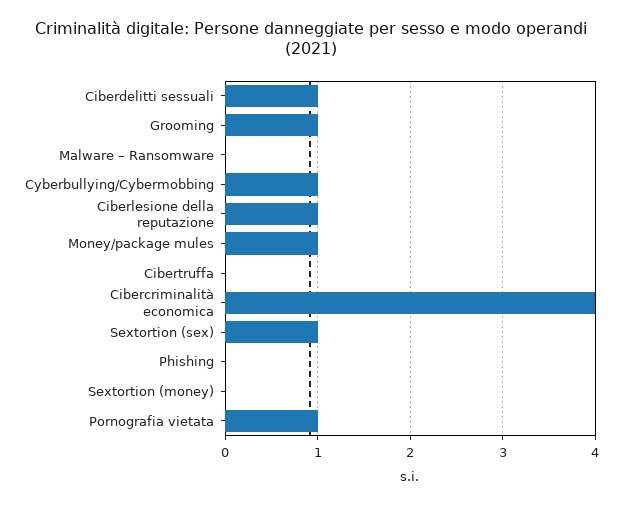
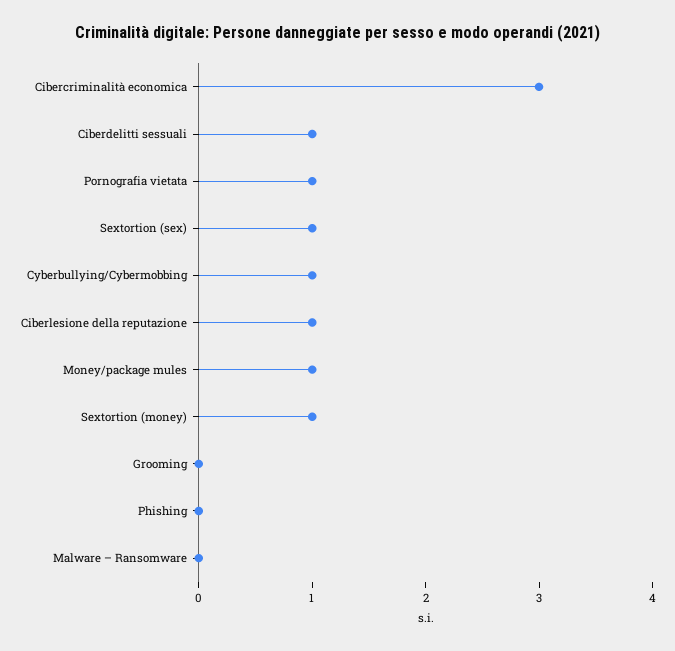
Grooming: 1 -> 0
Cibertruffa: 0 -> none
Cibercriminalità economica: 4 -> 3
Sextortion (money): 0 -> 1

